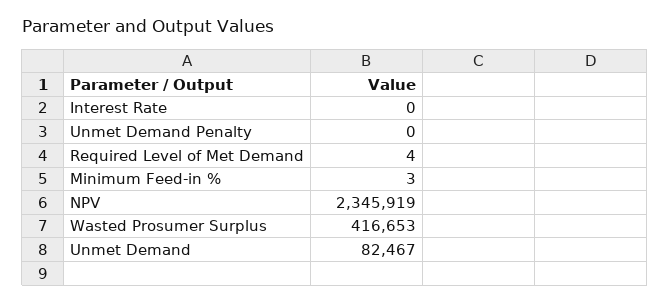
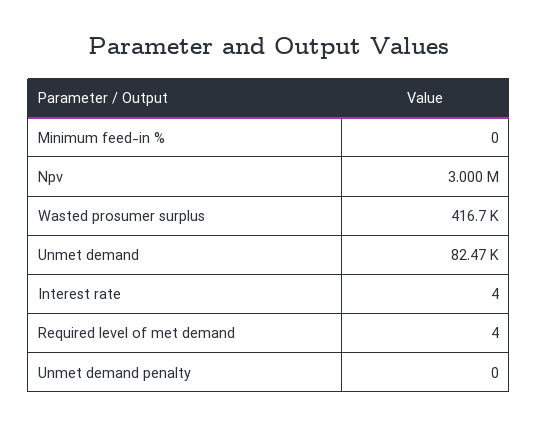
Interest Rate: 0 -> 4
Minimum Feed-in %: 3 -> 0
NPV: 2345919 -> 3000000

